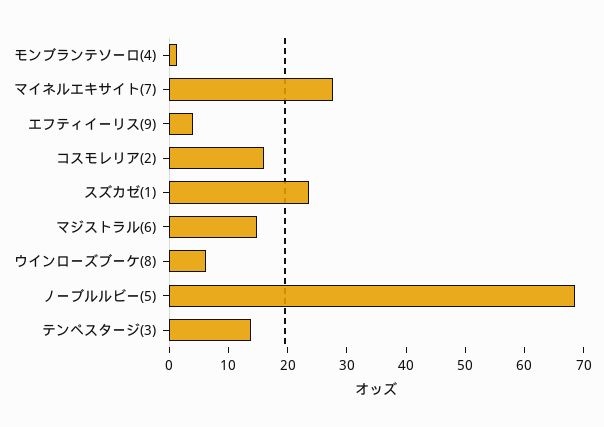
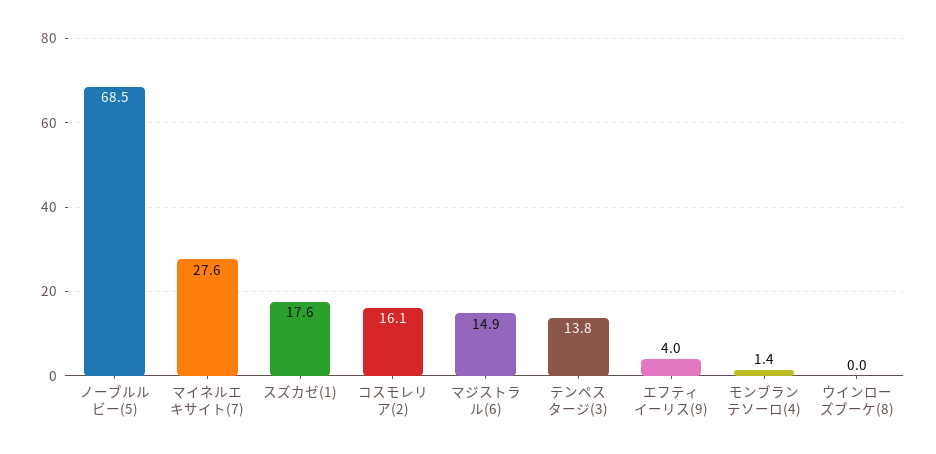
スズカゼ(1): 24 -> 17.6
ウインローズブーケ(8): 6 -> 0

